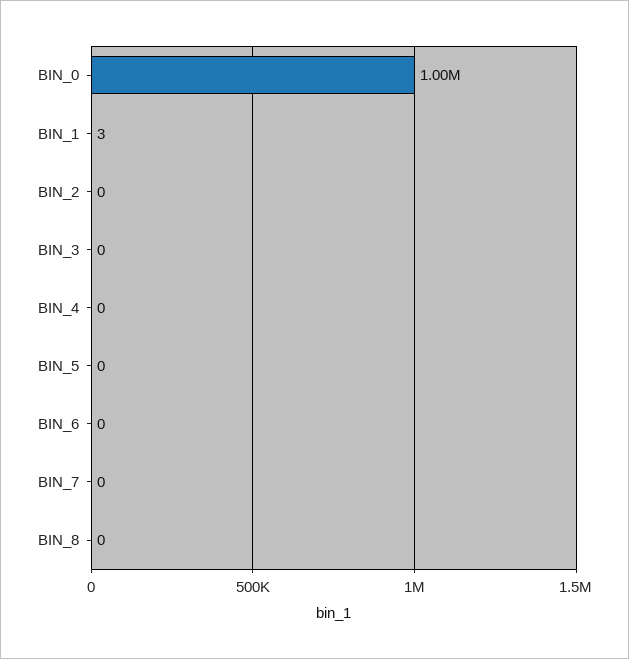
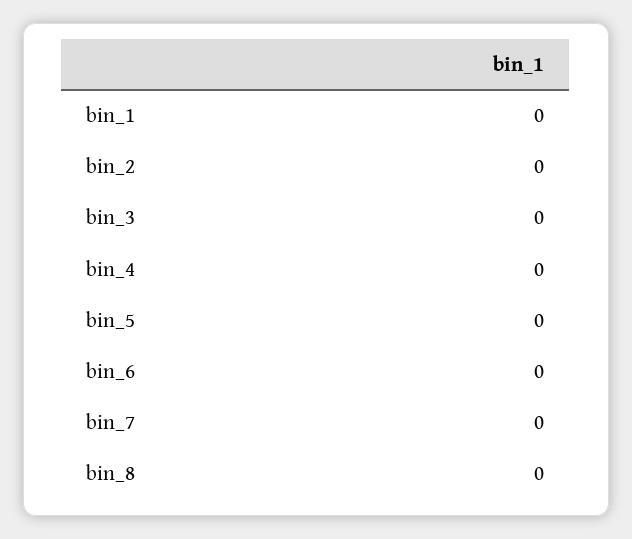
BIN_0: 1000000 -> none
BIN_1: 3 -> 0

